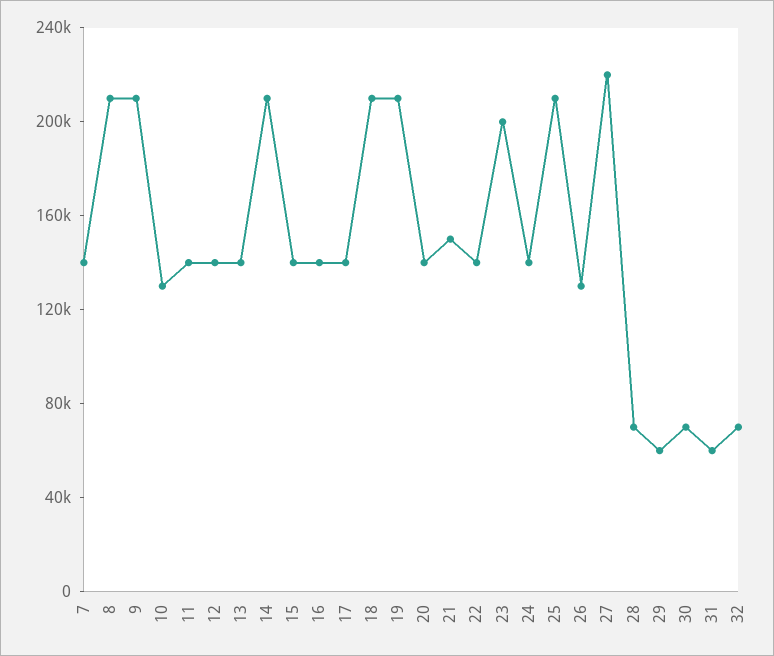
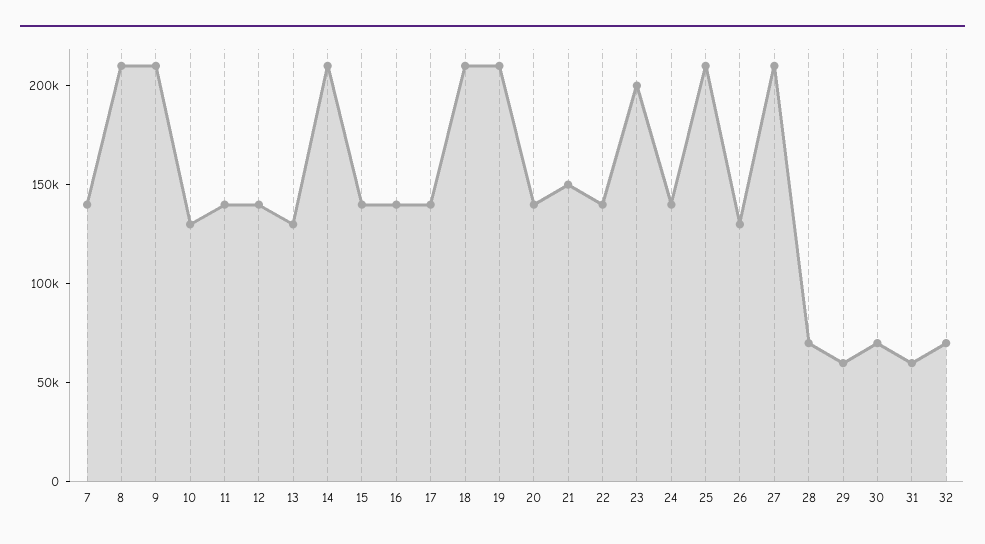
13: 140000 -> 130000
27: 220000 -> 210000

